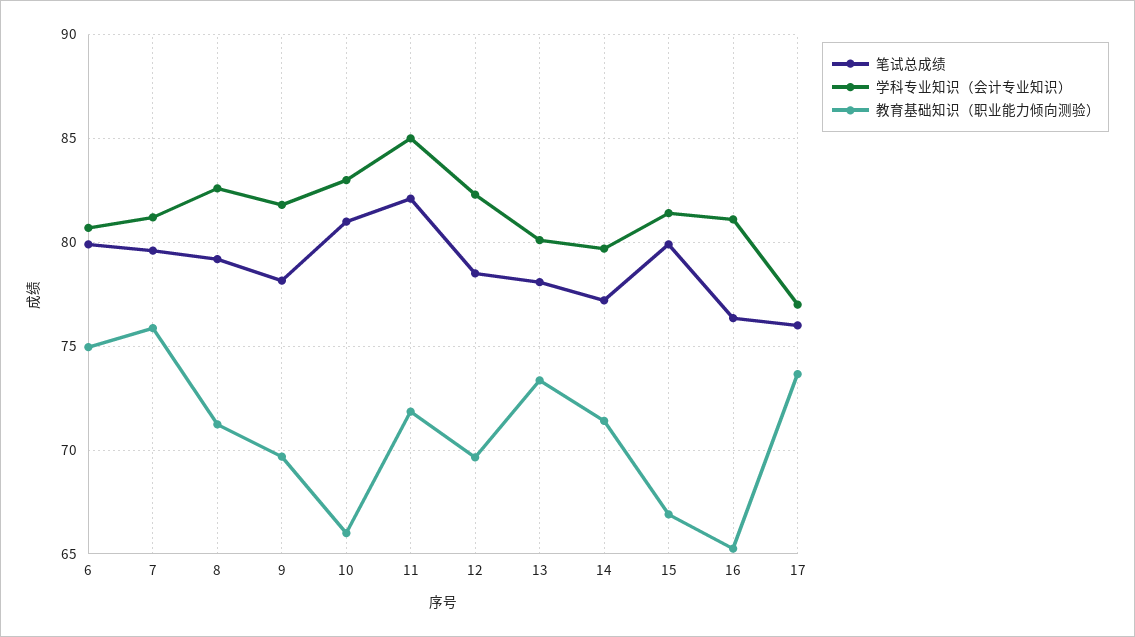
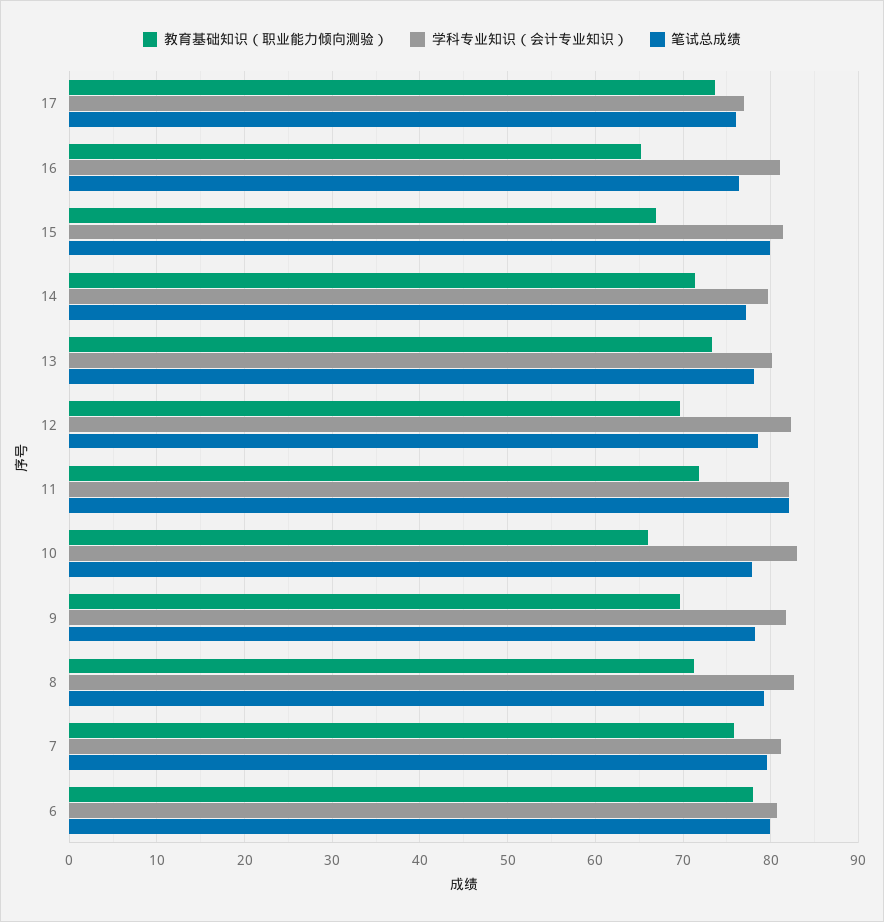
教育基础知识（职业能力倾向测验）, 6: 75 -> 78
笔试总成绩, 10: 81 -> 78
学科专业知识（会计专业知识）, 11: 85 -> 82

